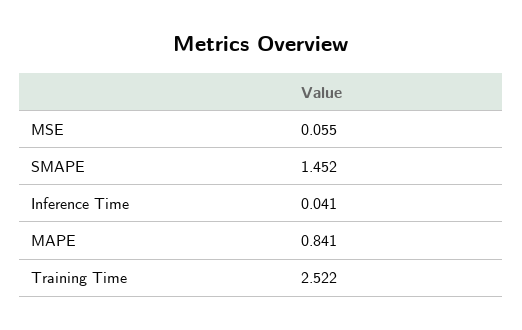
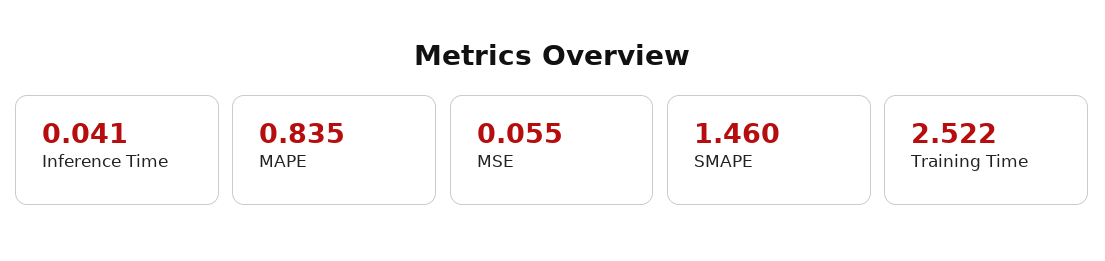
SMAPE: 1.452 -> 1.46
MAPE: 0.841 -> 0.835

